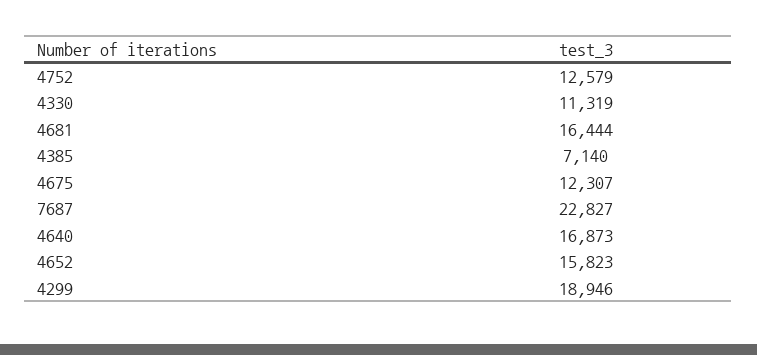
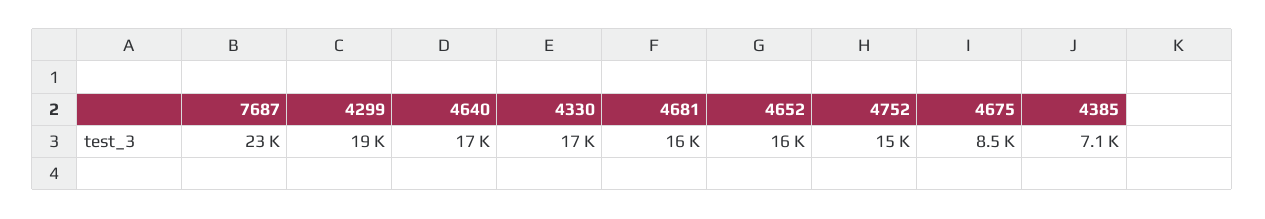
4752: 12579 -> 15000
4330: 11319 -> 17000
4675: 12307 -> 8500

